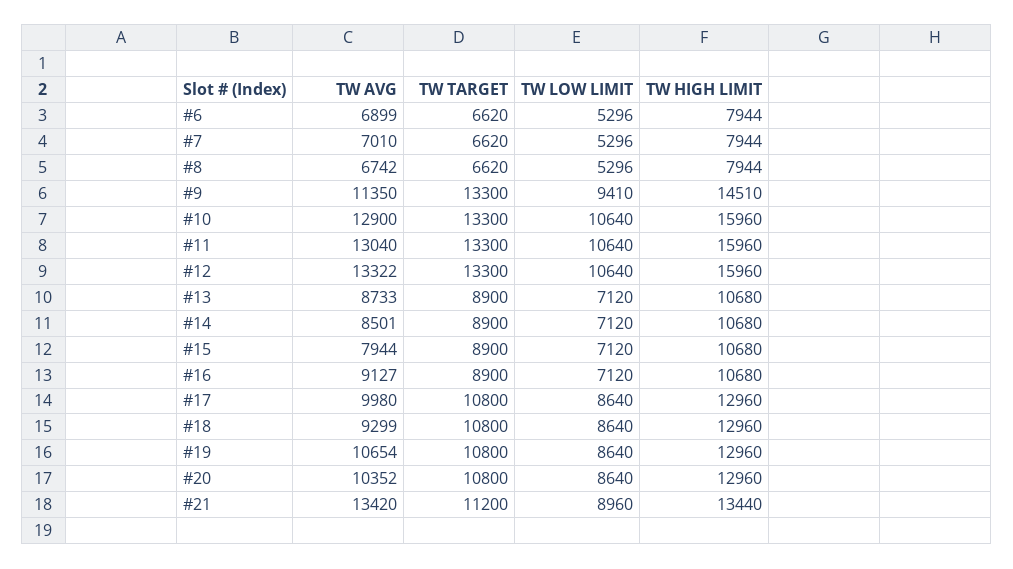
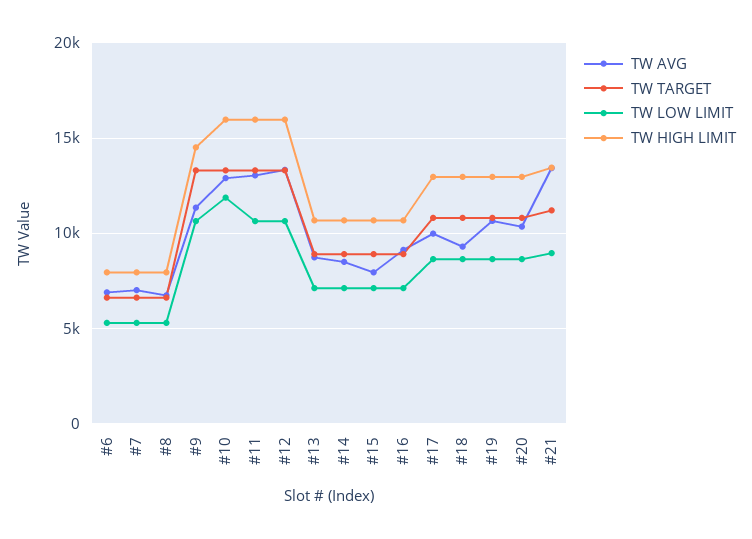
TW LOW LIMIT, #9: 9410 -> 10500
TW LOW LIMIT, #10: 10640 -> 12000

